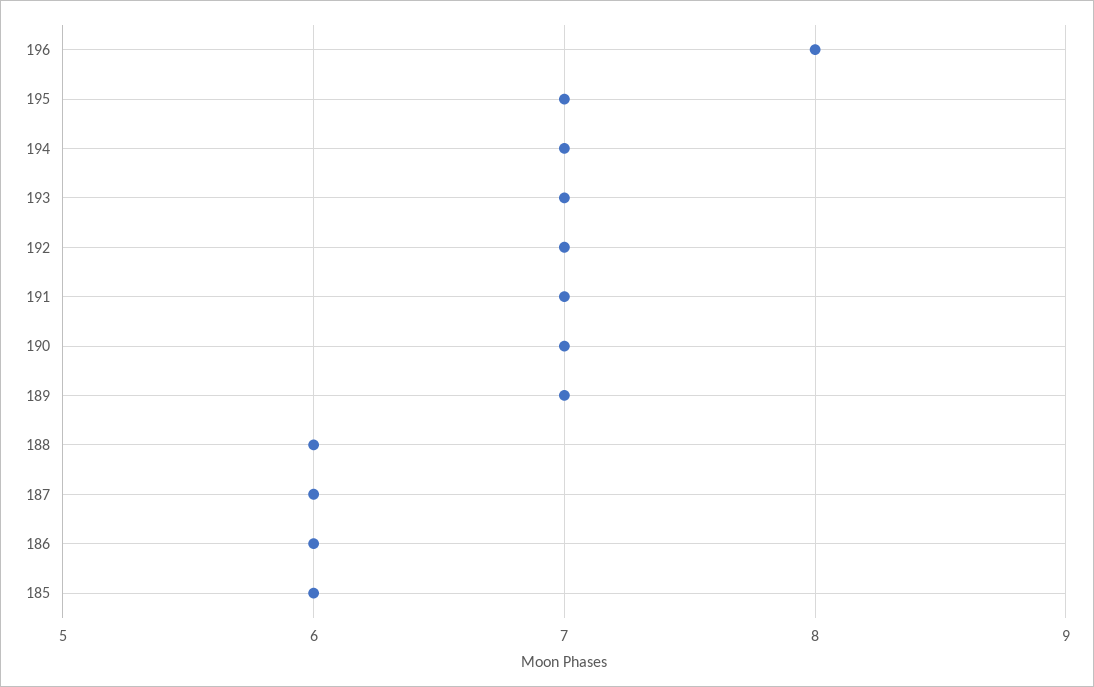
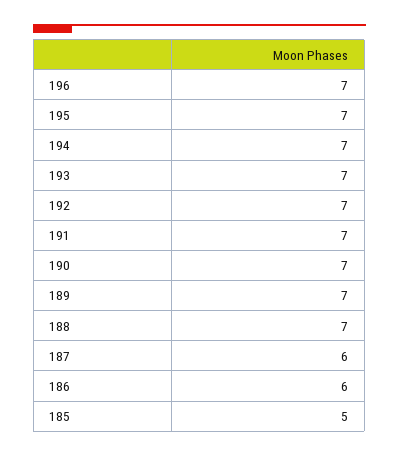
196: 8 -> 7
188: 6 -> 7
185: 6 -> 5

